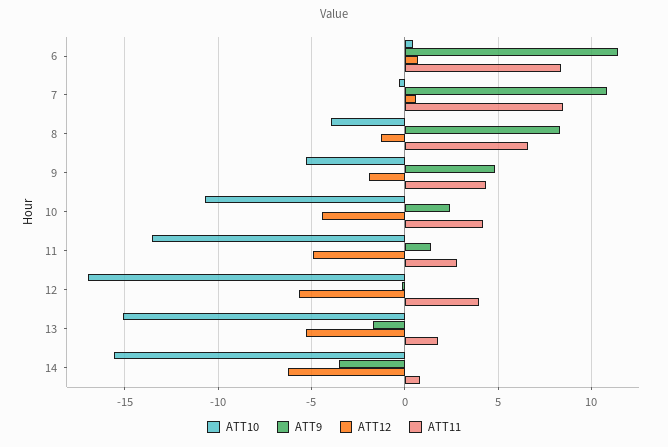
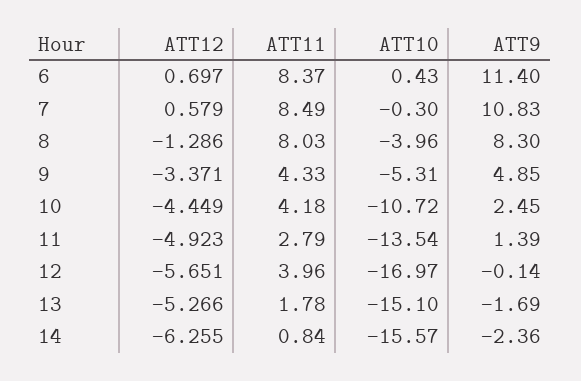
ATT11, 8: 6.5 -> 8.03
ATT12, 9: -2 -> -3.371
ATT9, 14: -3.5 -> -2.36

